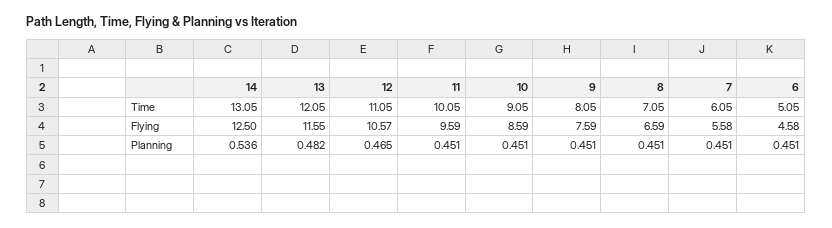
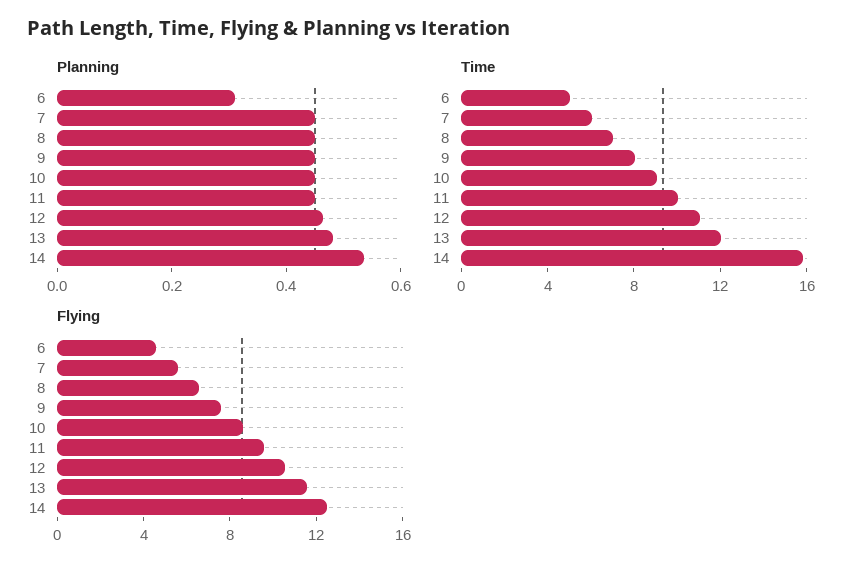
Time, 14: 13.05 -> 16
Planning, 6: 0.451 -> 0.3

